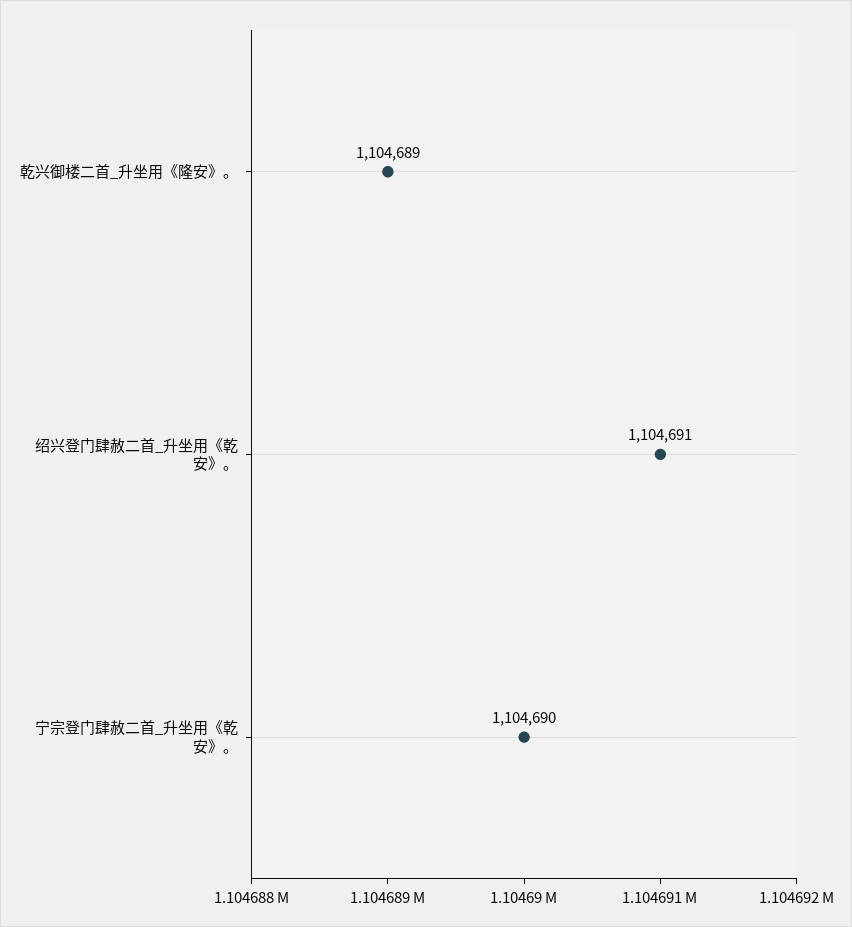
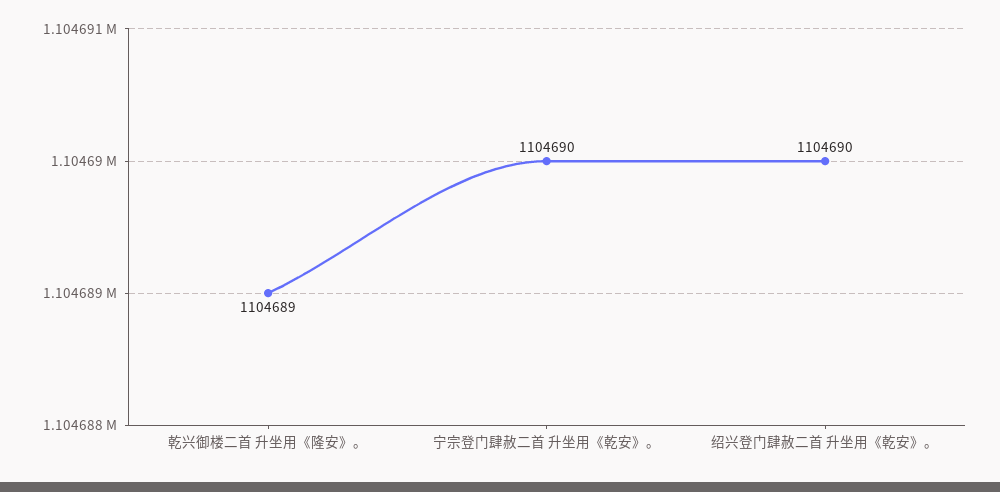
绍兴登门肆赦二首_升坐用《乾安》。: 1104691 -> 1104690

